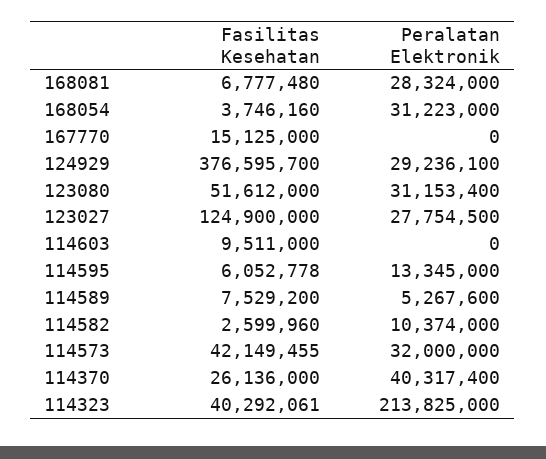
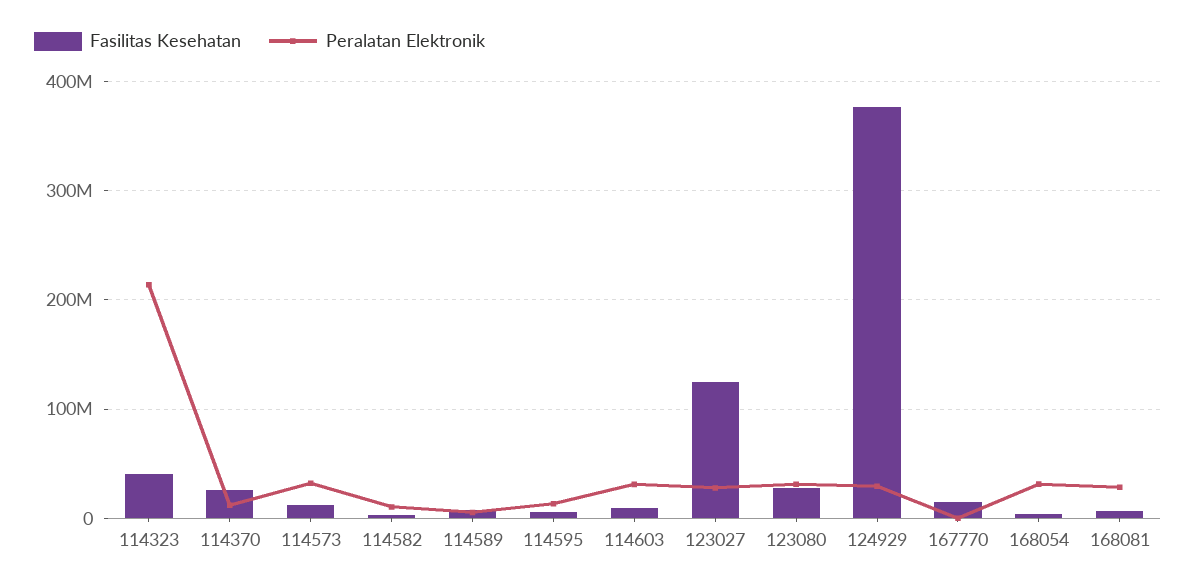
Fasilitas Kesehatan, 123080: 51612000 -> 30000000
Peralatan Elektronik, 114603: 0 -> 30000000
Fasilitas Kesehatan, 114573: 42149455 -> 10000000
Peralatan Elektronik, 114370: 40317400 -> 10000000

